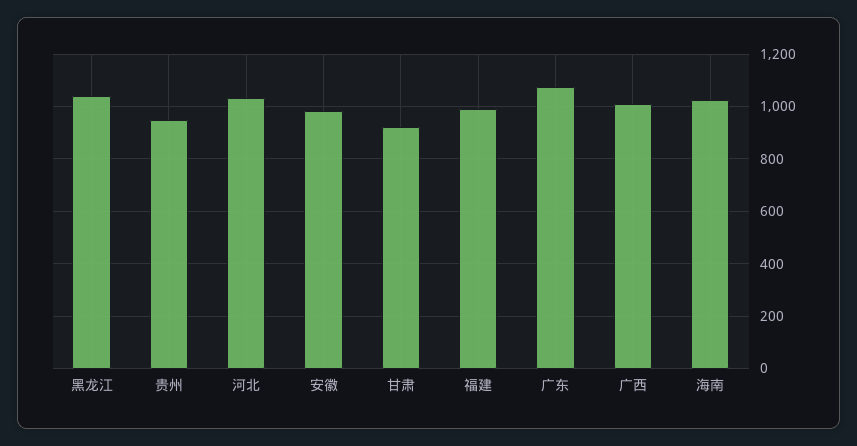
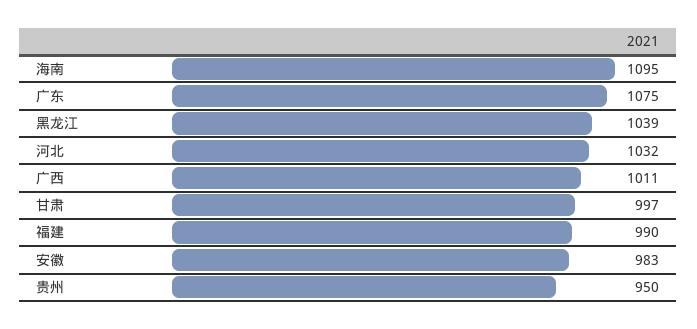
甘肃: 925 -> 997
海南: 1025 -> 1095

